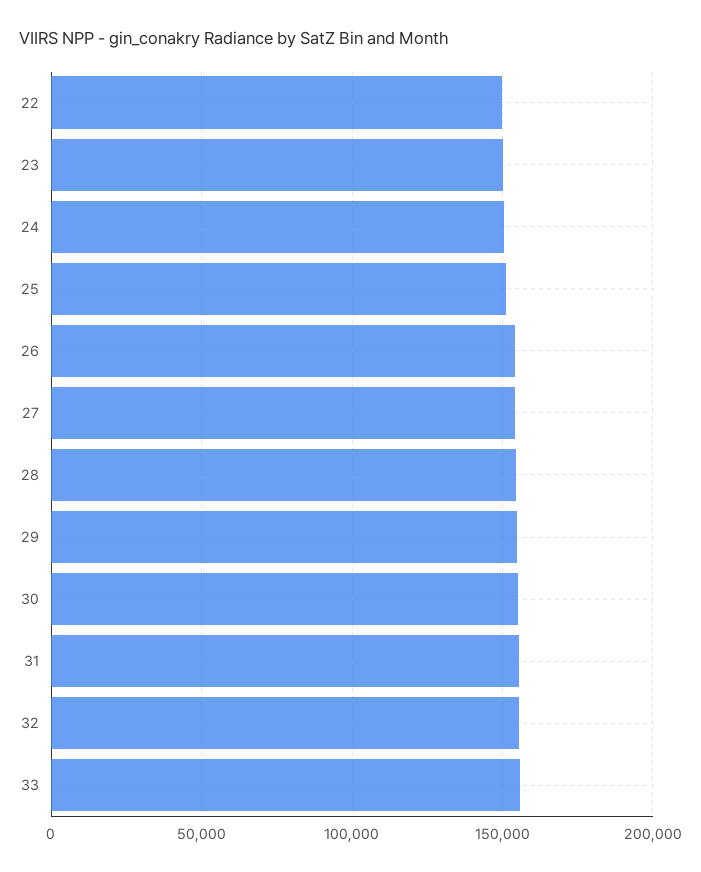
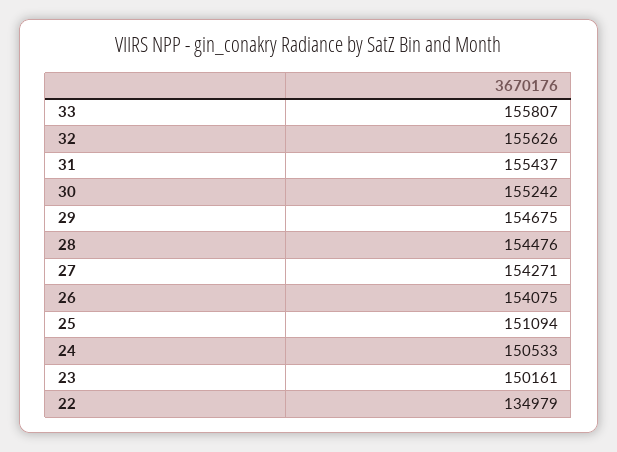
22: 150000 -> 134979

